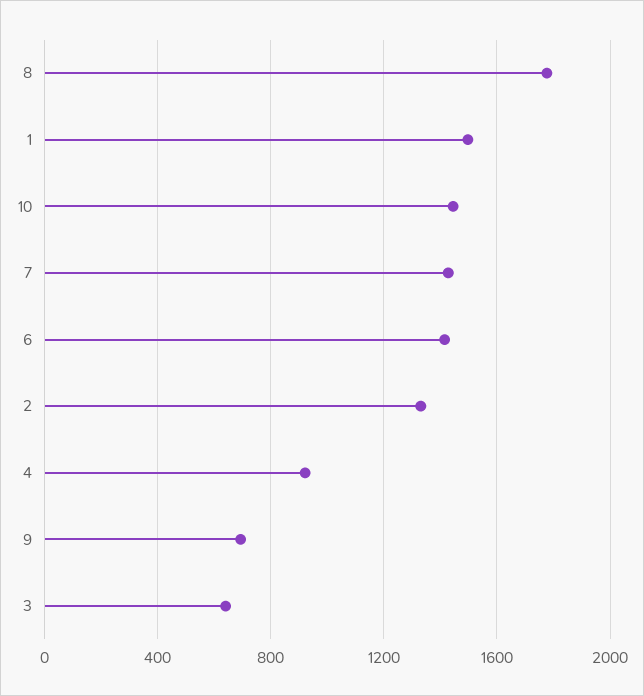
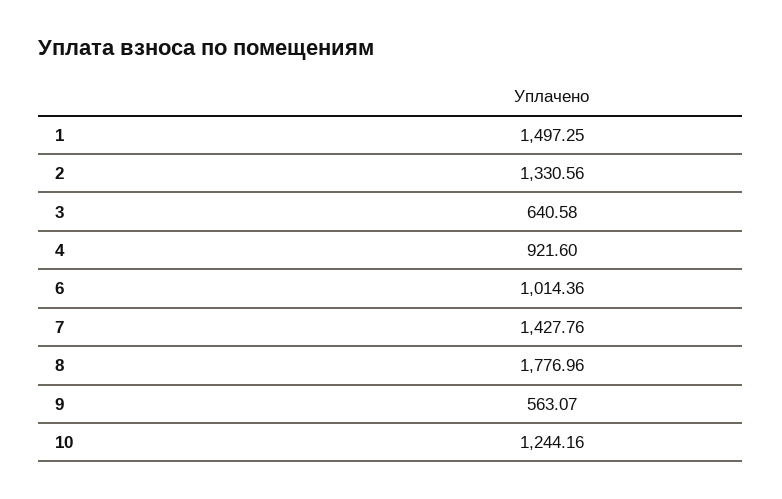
10: 1450 -> 1244.16
6: 1400 -> 1014.36
9: 700 -> 563.07

